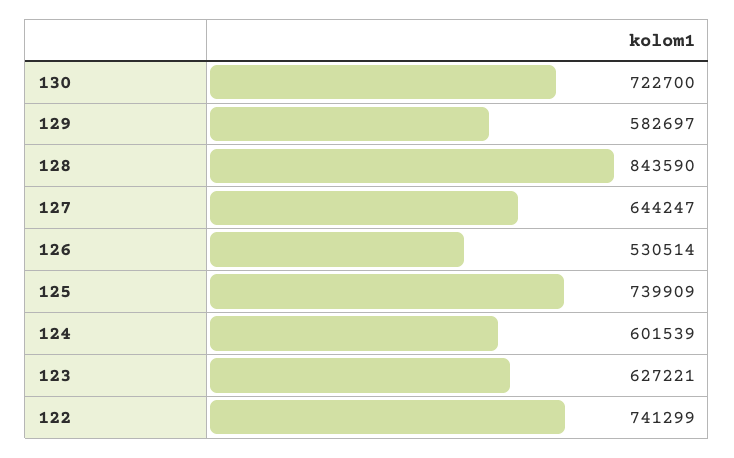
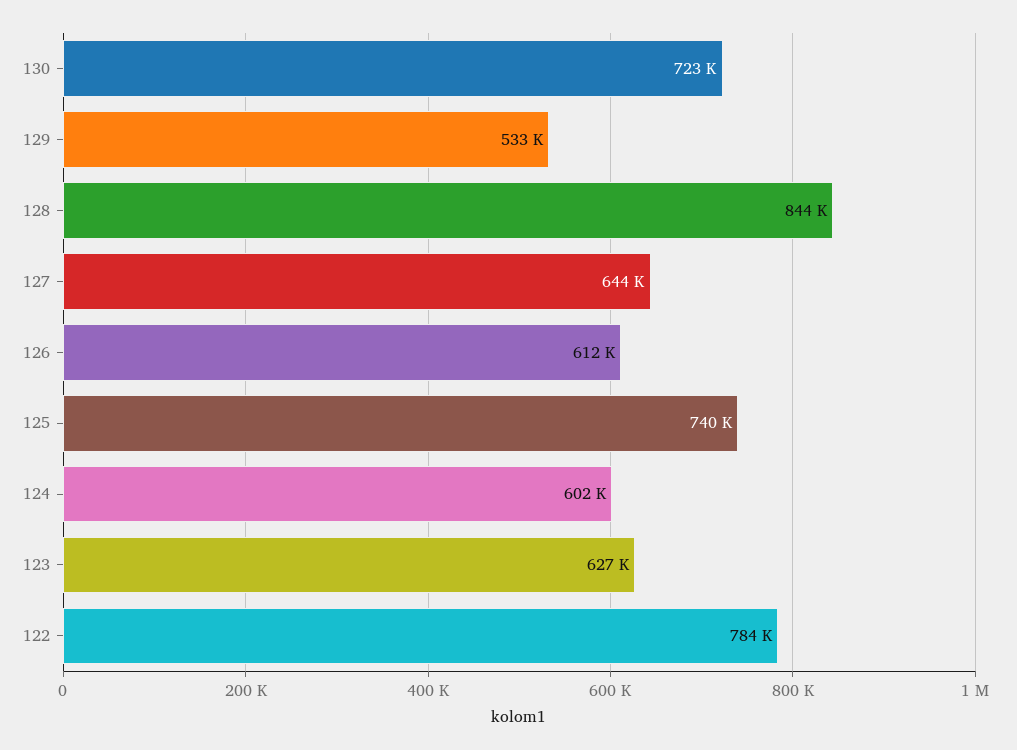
129: 582697 -> 533000
126: 530514 -> 612000
122: 741299 -> 784000

